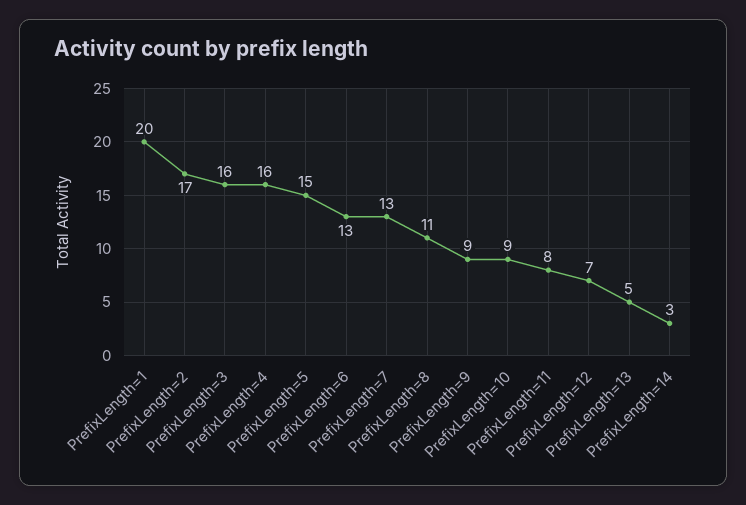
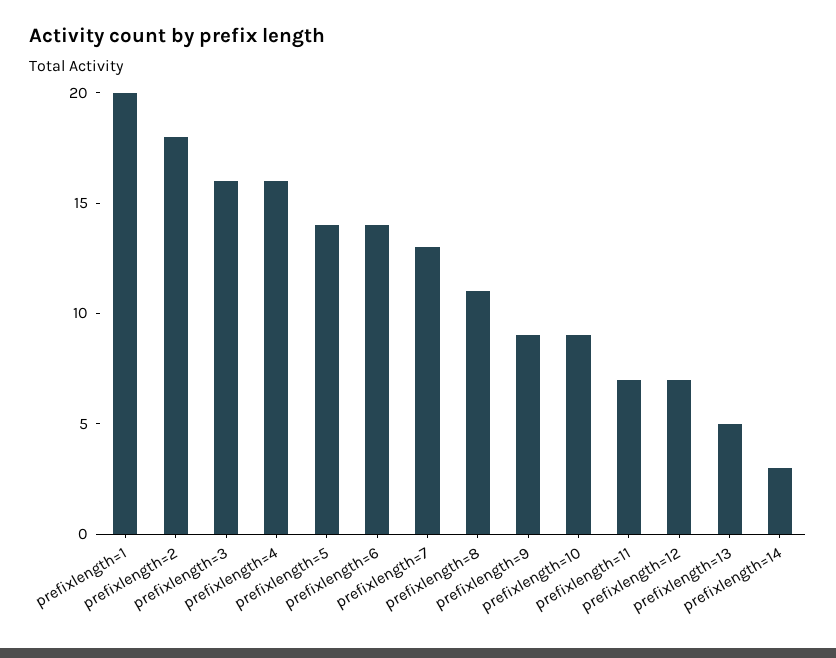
PrefixLength=2: 17 -> 18
PrefixLength=5: 15 -> 14
PrefixLength=6: 13 -> 14
PrefixLength=11: 8 -> 7

